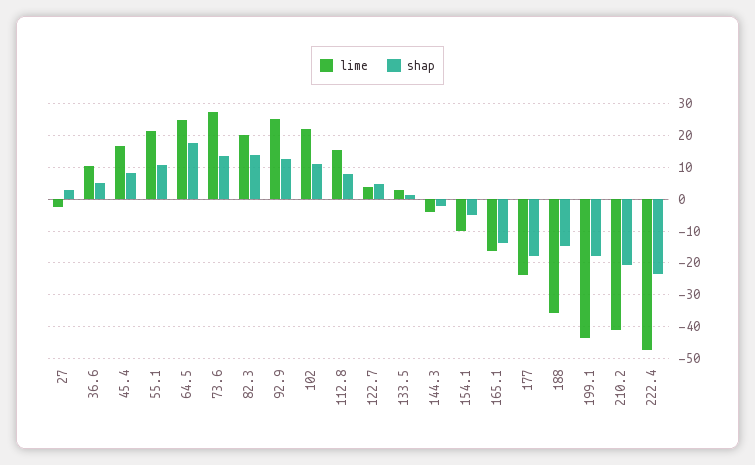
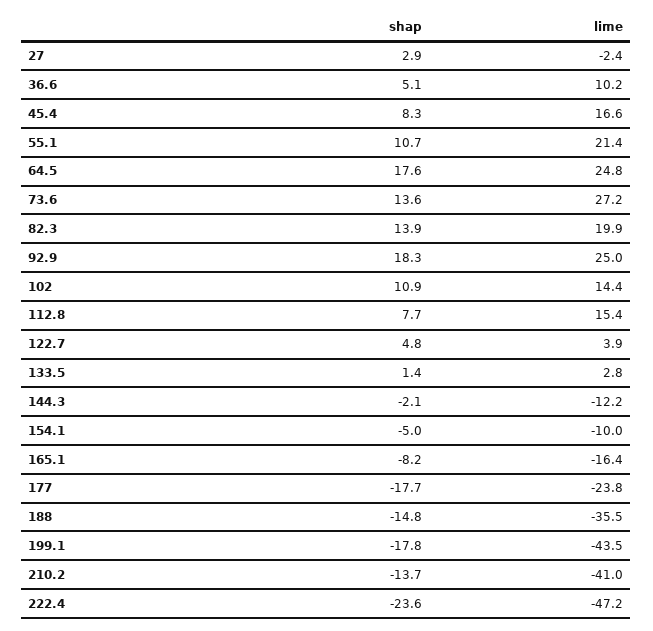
shap, 92.9: 12 -> 18.3
lime, 102: 22 -> 14.4
lime, 144.3: -4 -> -12.2
shap, 165.1: -14 -> -8.2
shap, 210.2: -20 -> -13.7

